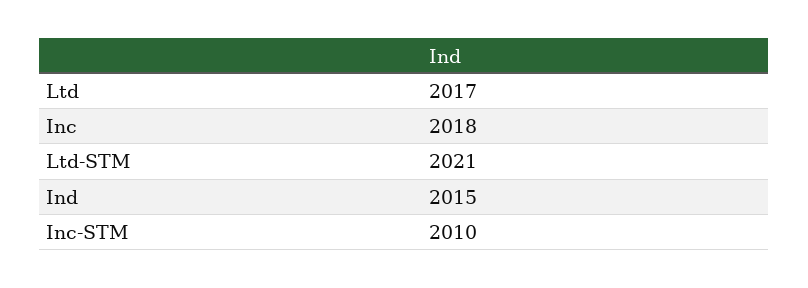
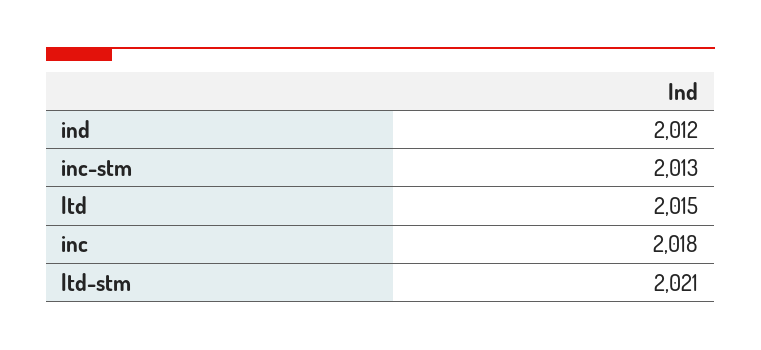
Ltd: 2017 -> 2015
Ind: 2015 -> 2012
Inc-STM: 2010 -> 2013

